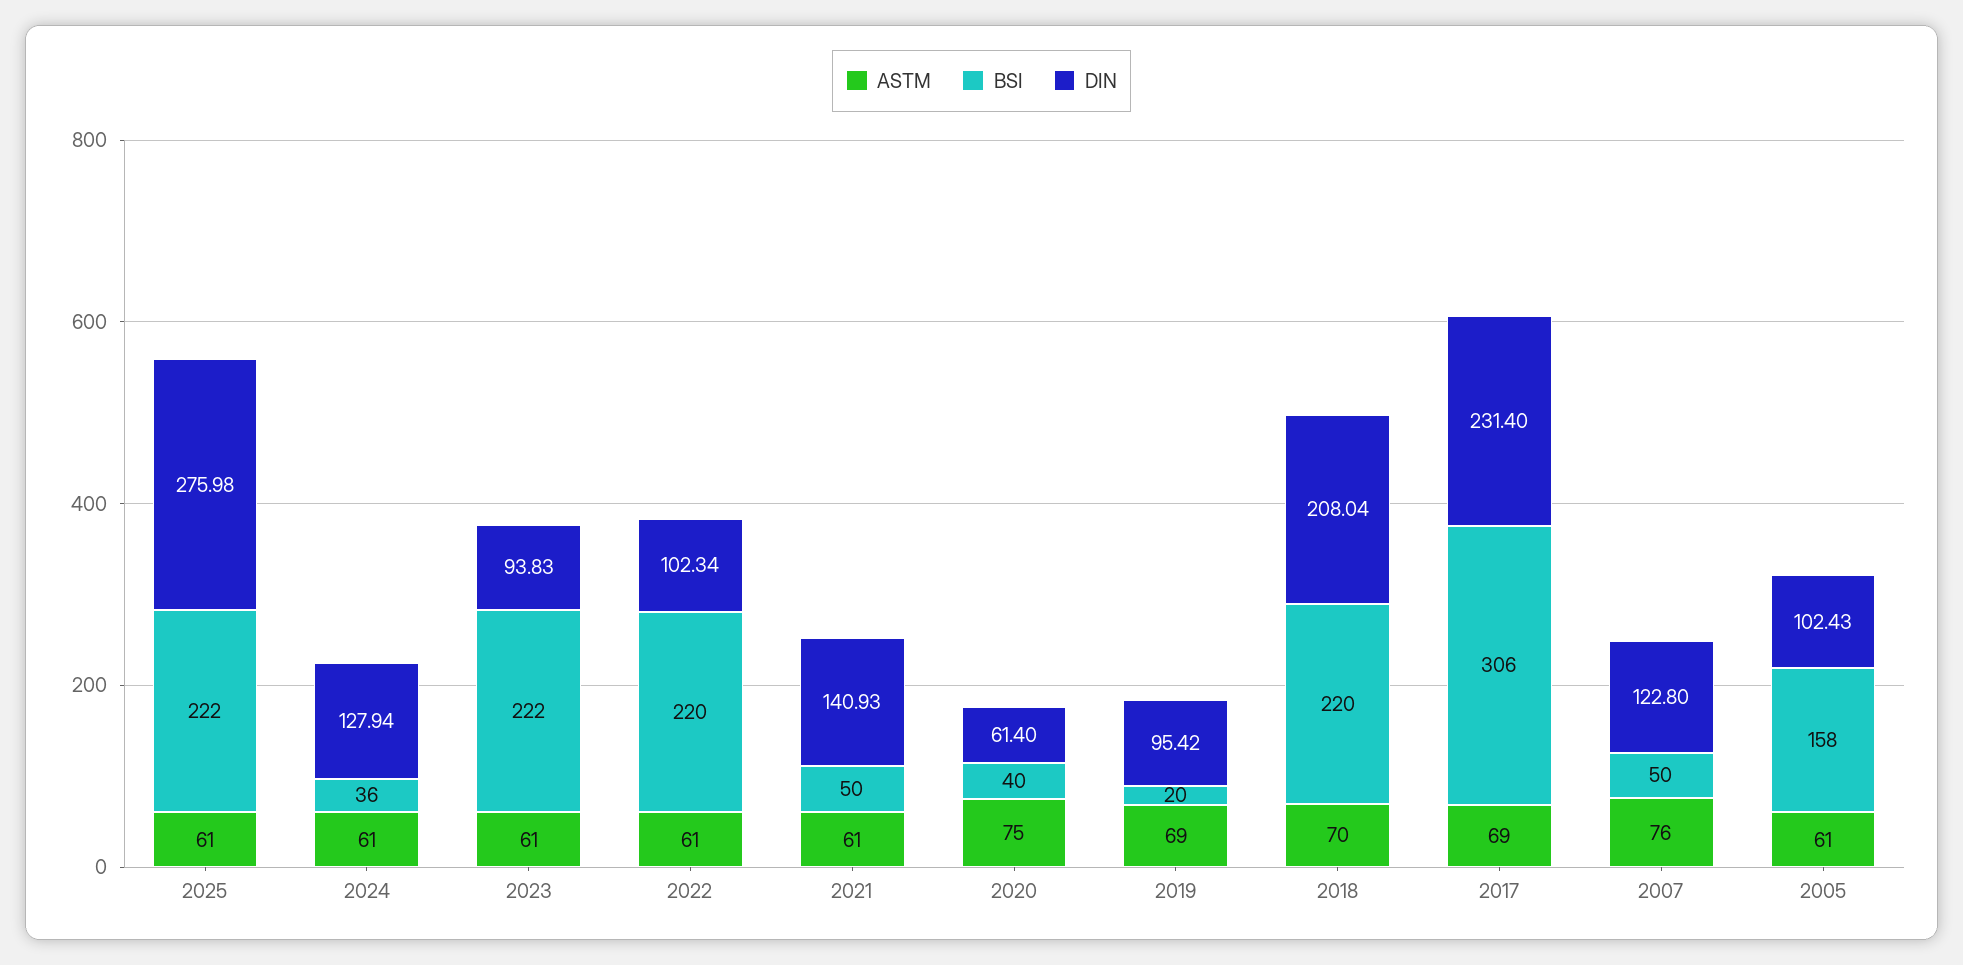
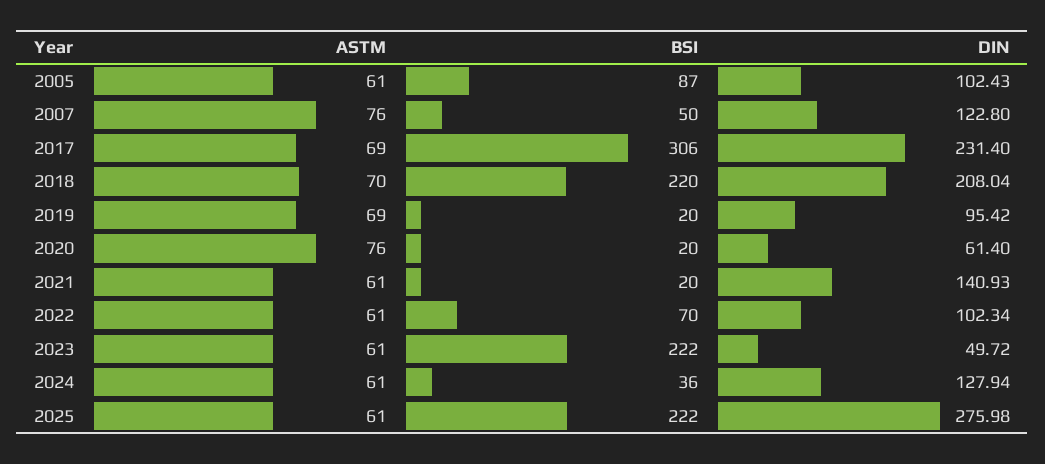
DIN, 2023: 93.83 -> 49.72
BSI, 2022: 220 -> 70
BSI, 2021: 50 -> 20
ASTM, 2020: 75 -> 76
BSI, 2020: 40 -> 20
BSI, 2005: 158 -> 87

